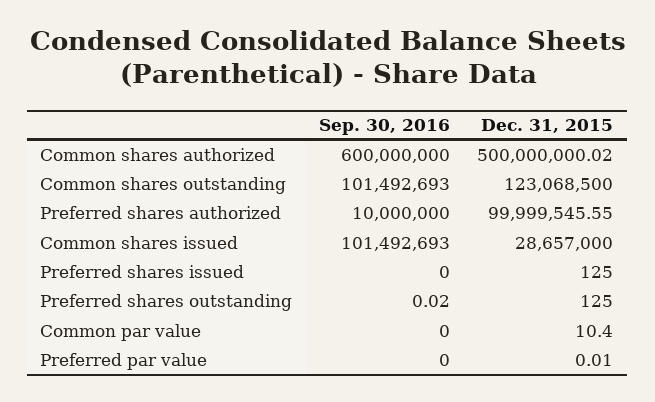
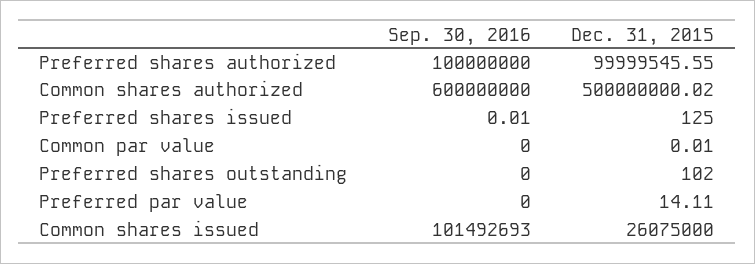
Sep. 30, 2016, Common shares outstanding: 101492693 -> none
Dec. 31, 2015, Common shares outstanding: 123068500 -> none
Sep. 30, 2016, Preferred shares authorized: 10000000 -> 100000000
Dec. 31, 2015, Common shares issued: 28657000 -> 26075000
Sep. 30, 2016, Preferred shares issued: 0 -> 0.01
Sep. 30, 2016, Preferred shares outstanding: 0.02 -> 0
Dec. 31, 2015, Preferred shares outstanding: 125 -> 102
Dec. 31, 2015, Common par value: 10.4 -> 0.01
Dec. 31, 2015, Preferred par value: 0.01 -> 14.11

